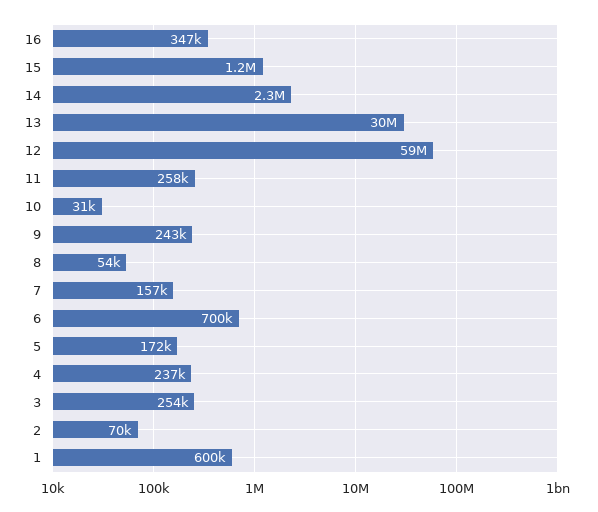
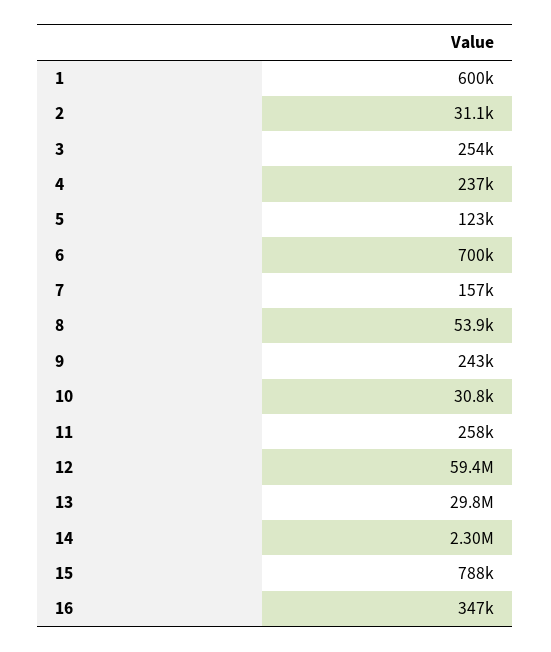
15: 1200000 -> 788000
5: 172000 -> 123000
2: 70000 -> 31100

